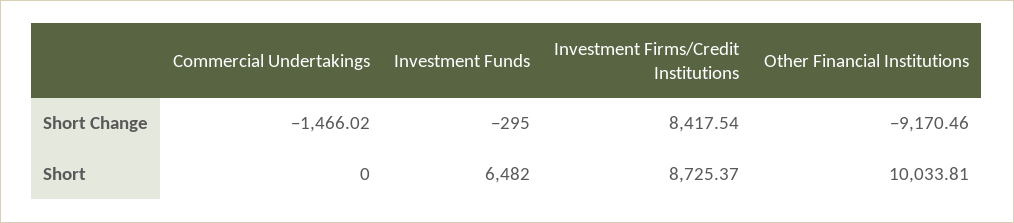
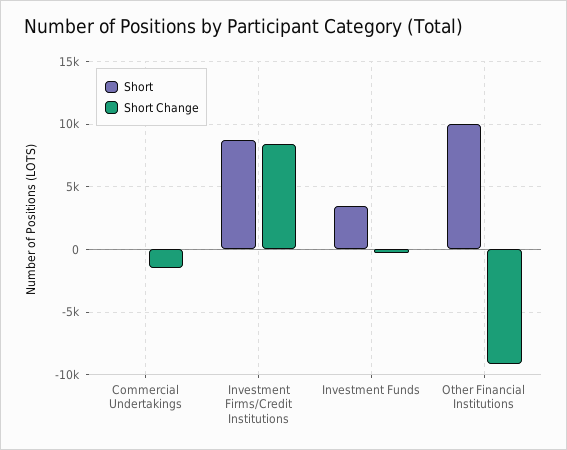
Short, Investment Funds: 6482 -> 3500

